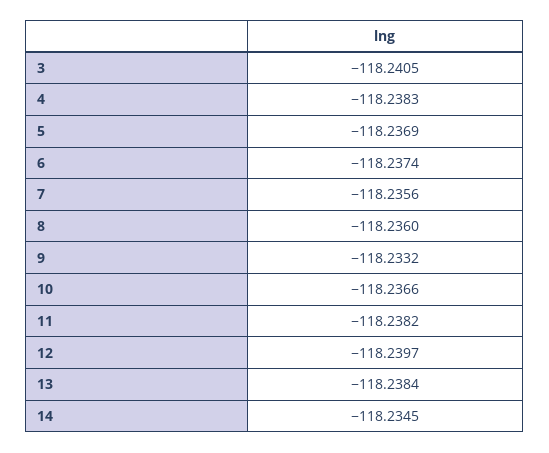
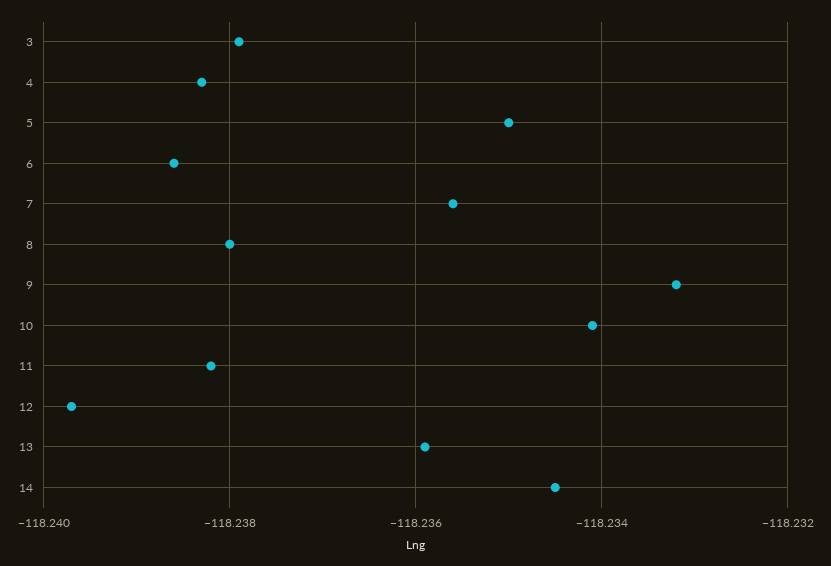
3: -118.2405 -> -118.238
5: -118.2369 -> -118.235
6: -118.2374 -> -118.2385
8: -118.236 -> -118.238
10: -118.2366 -> -118.234
13: -118.2384 -> -118.236

